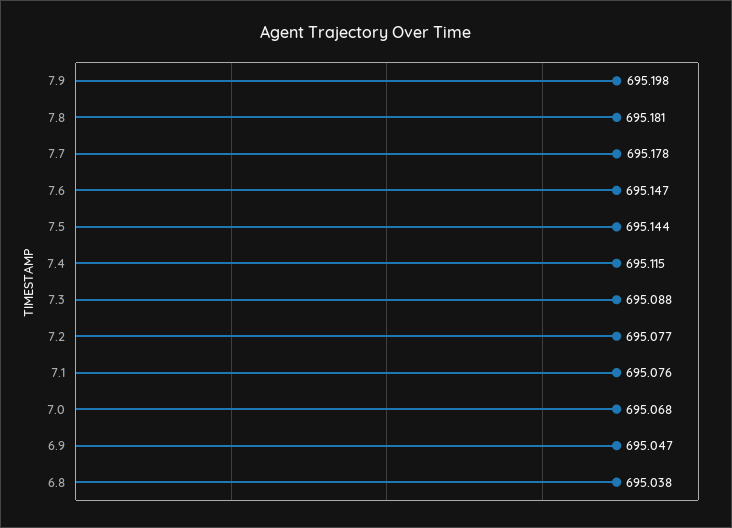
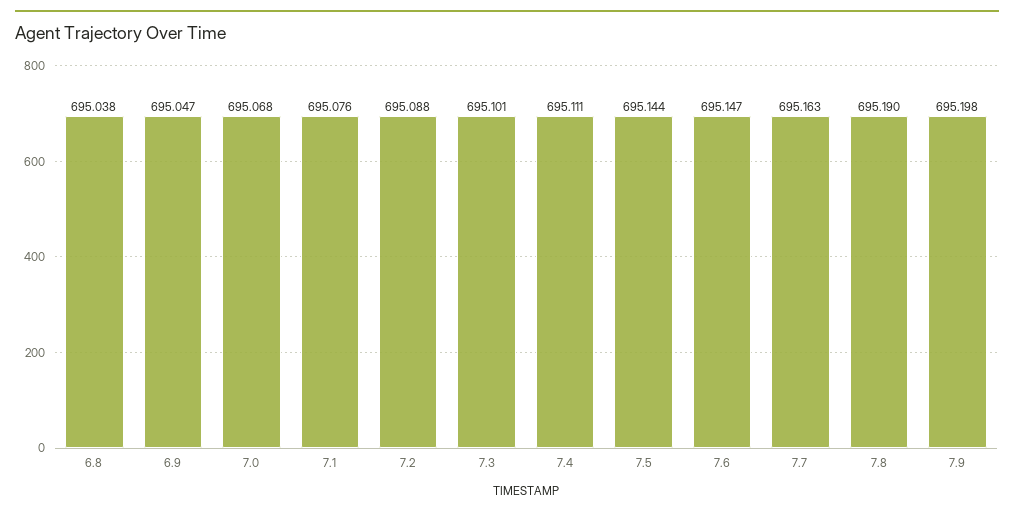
7.8: 695.181 -> 695.19
7.7: 695.178 -> 695.163
7.4: 695.115 -> 695.111
7.3: 695.088 -> 695.101
7.2: 695.077 -> 695.088

